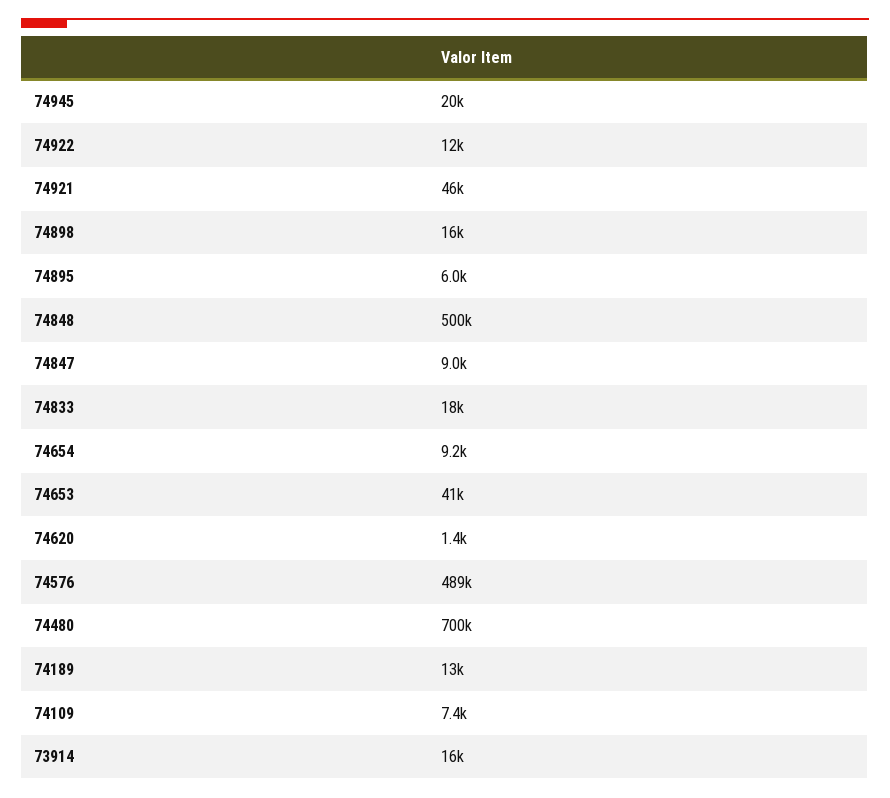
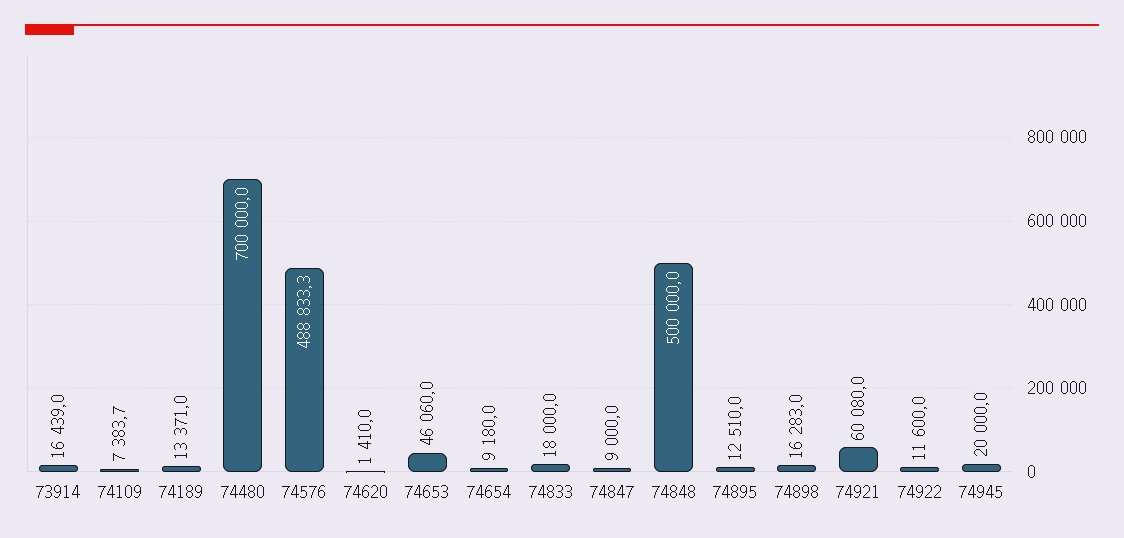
74921: 46000 -> 60080
74895: 6000 -> 12510
74653: 41000 -> 46060

